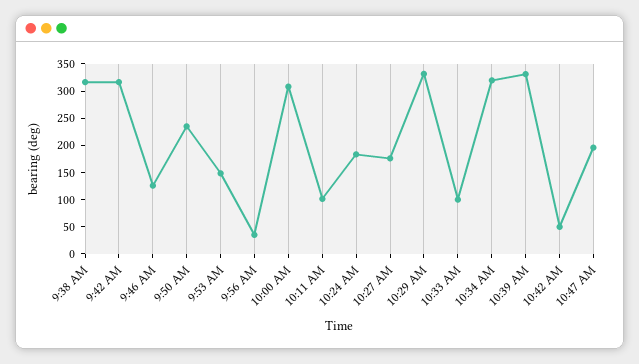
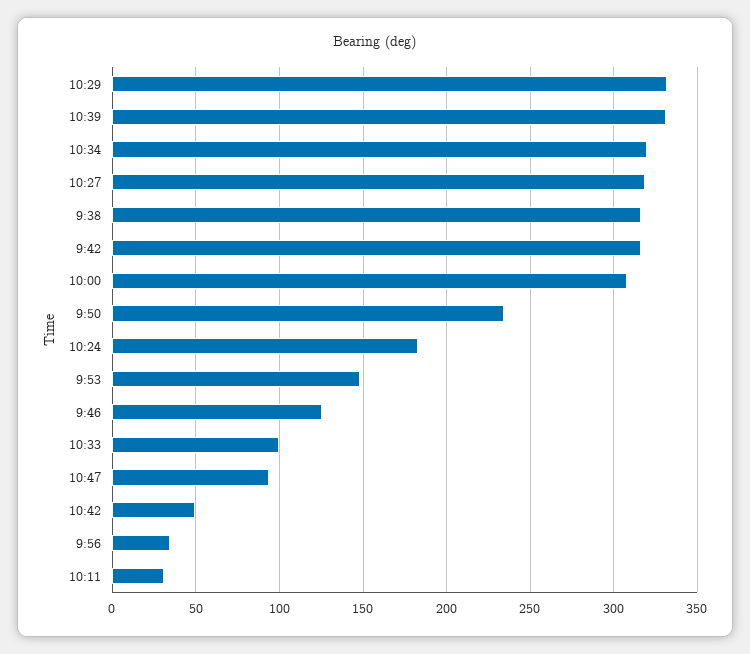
10:11 AM: 100 -> 30
10:27 AM: 175 -> 320
10:47 AM: 200 -> 95

